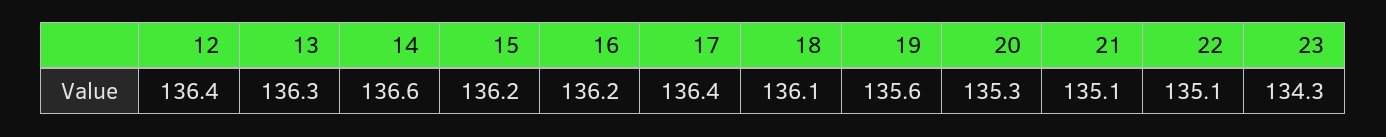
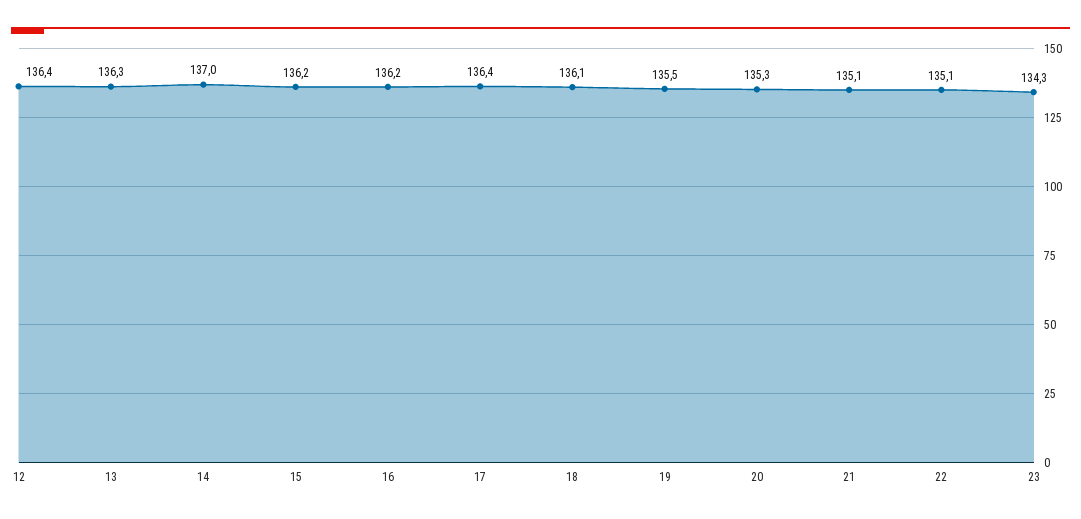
14: 136.6 -> 137
19: 135.6 -> 135.5

